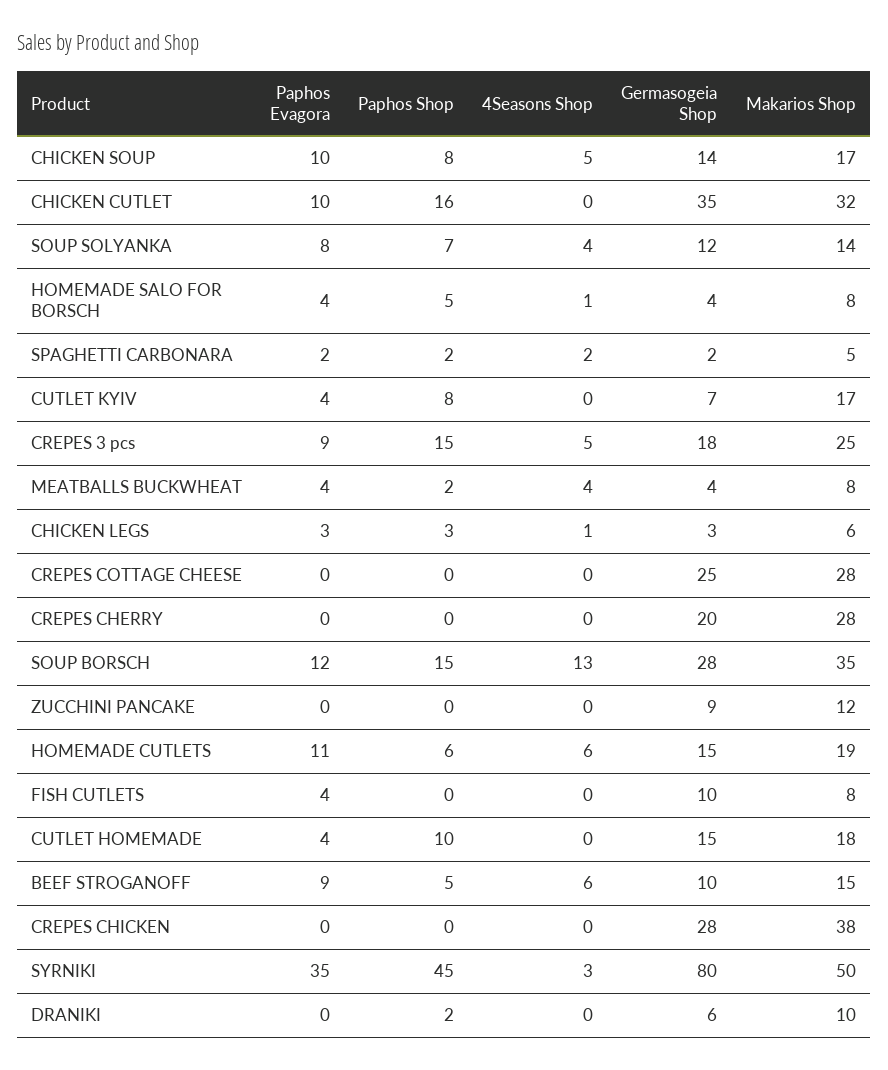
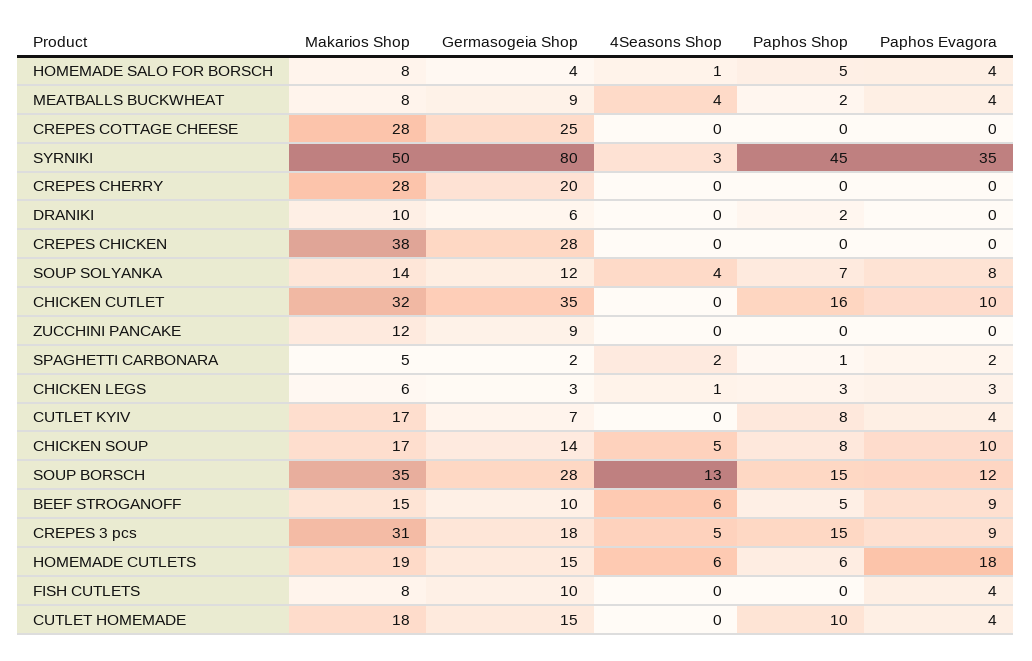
Paphos Shop, SPAGHETTI CARBONARA: 2 -> 1
Makarios Shop, CREPES 3 pcs: 25 -> 31
Germasogeia Shop, MEATBALLS BUCKWHEAT: 4 -> 9
Paphos Evagora, HOMEMADE CUTLETS: 11 -> 18

